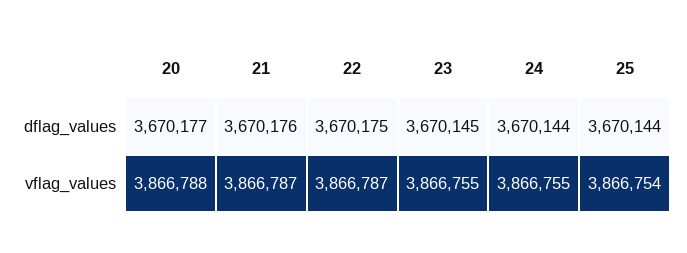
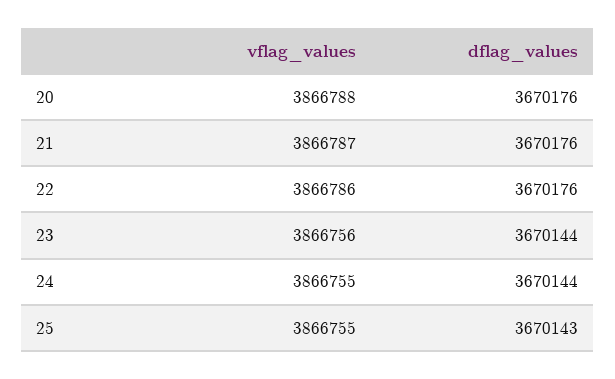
20, dflag_values: 3670177 -> 3670176
22, dflag_values: 3670175 -> 3670176
23, dflag_values: 3670145 -> 3670144
25, dflag_values: 3670144 -> 3670143
22, vflag_values: 3866787 -> 3866786
23, vflag_values: 3866755 -> 3866756
25, vflag_values: 3866754 -> 3866755

